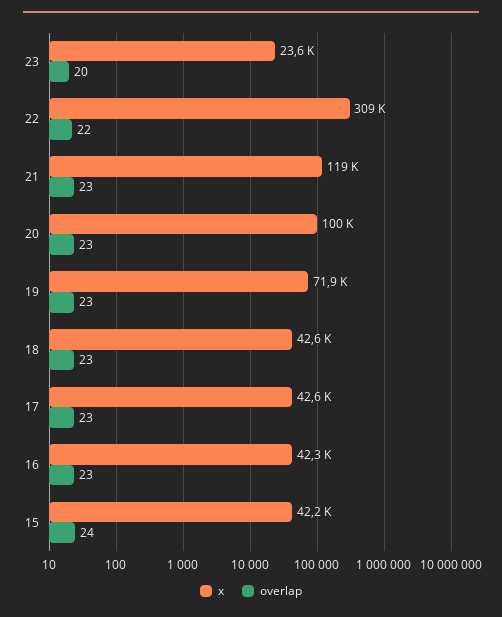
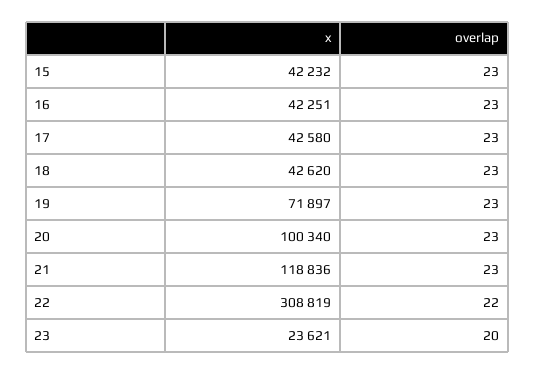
overlap, 15: 24 -> 23

